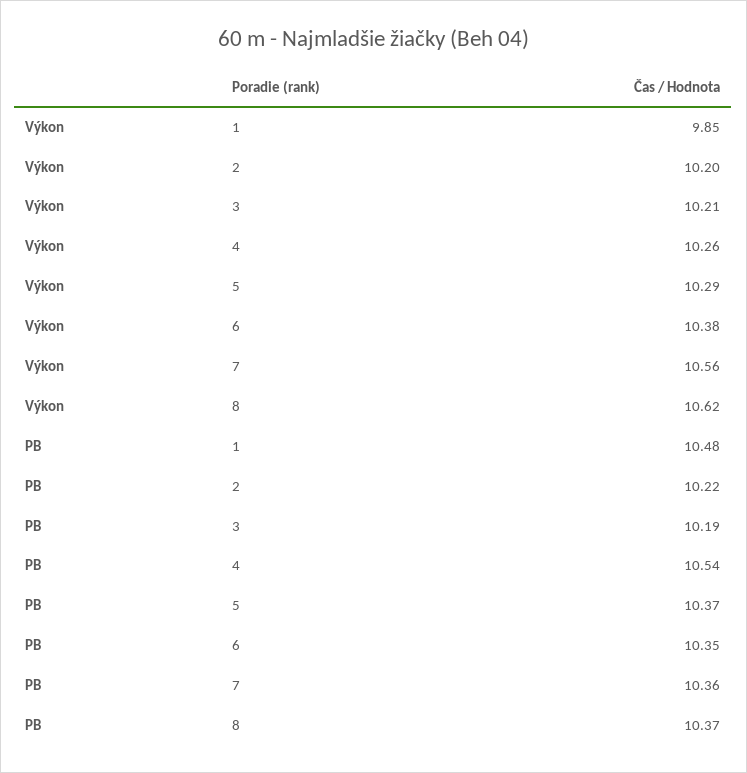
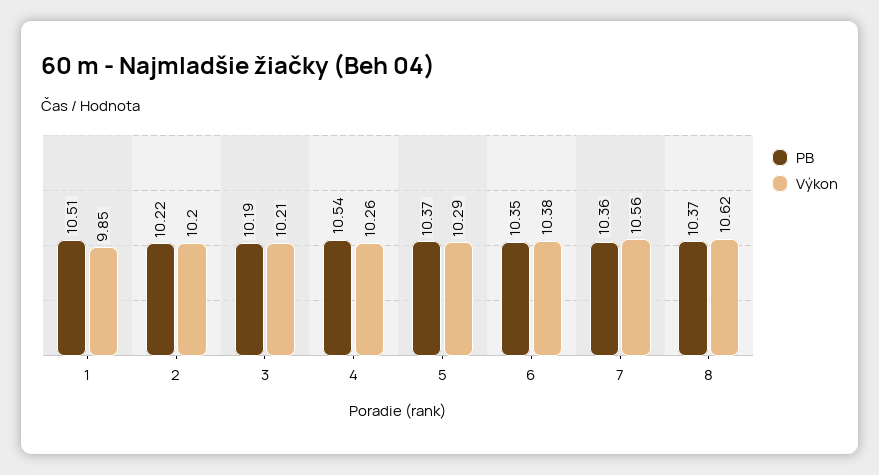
PB, 1: 10.48 -> 10.51

